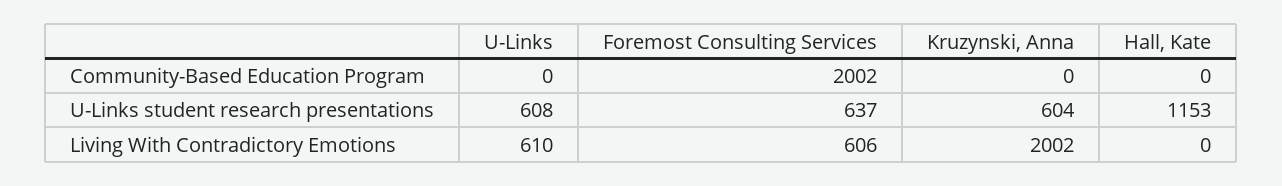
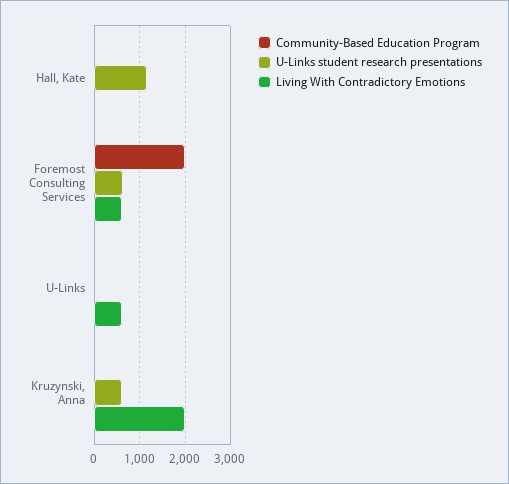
U-Links student research presentations, U-Links: 608 -> 0

